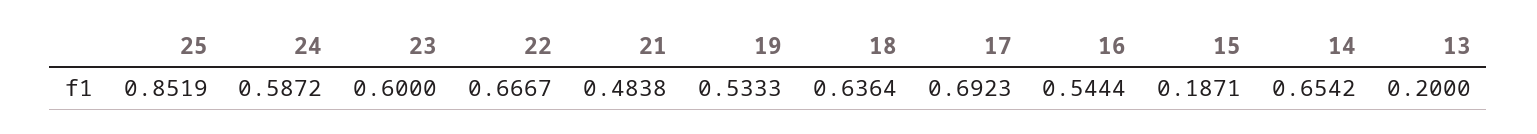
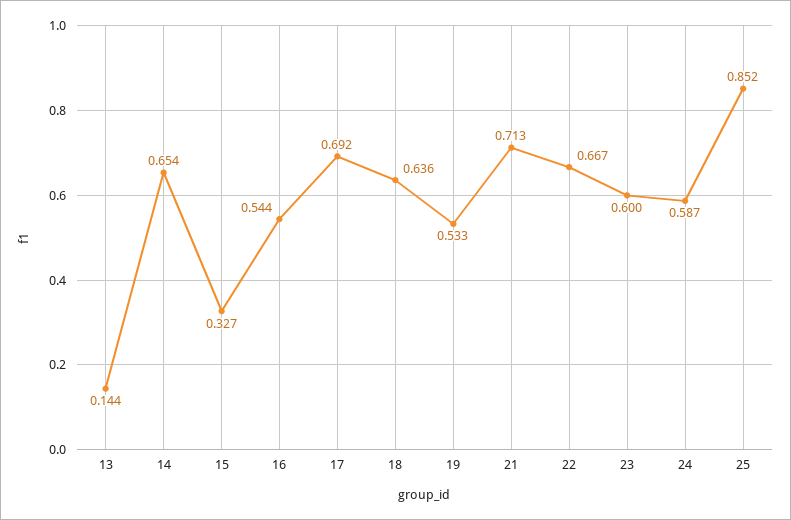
21: 0.4838 -> 0.713
15: 0.1871 -> 0.327
13: 0.2 -> 0.144

